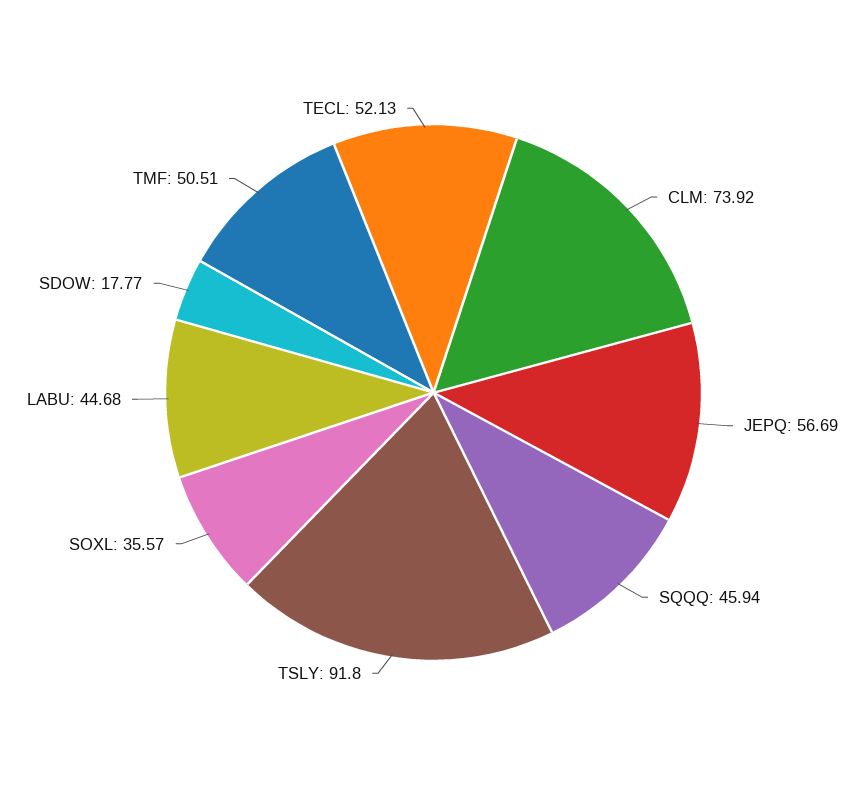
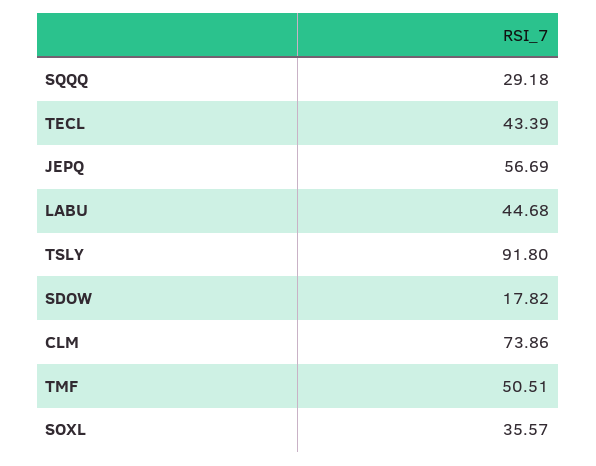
CLM: 73.92 -> 73.86
SQQQ: 45.94 -> 29.18
SDOW: 17.77 -> 17.82
TECL: 52.13 -> 43.39

